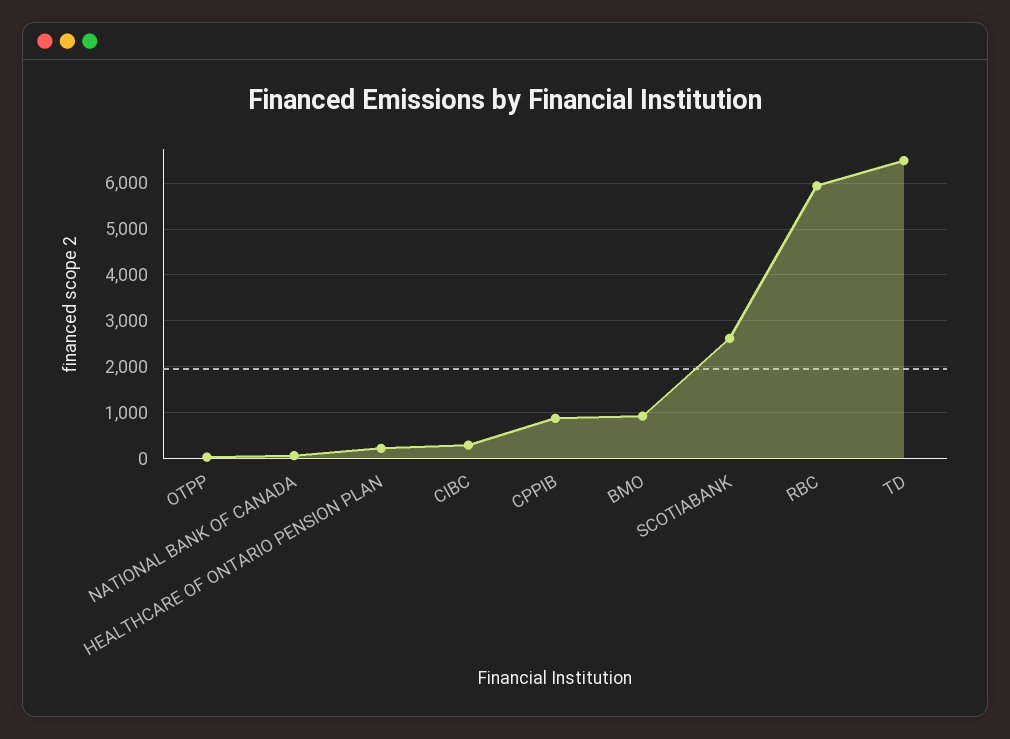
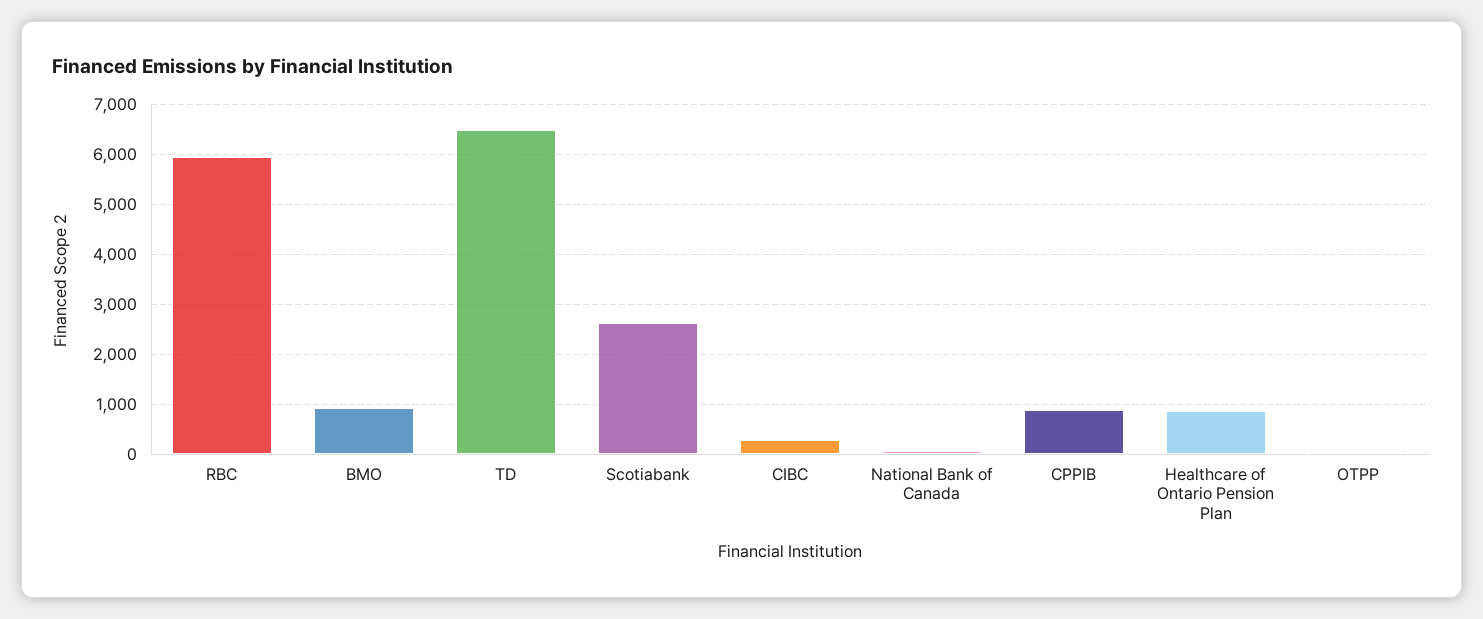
HEALTHCARE OF ONTARIO PENSION PLAN: 200 -> 800

